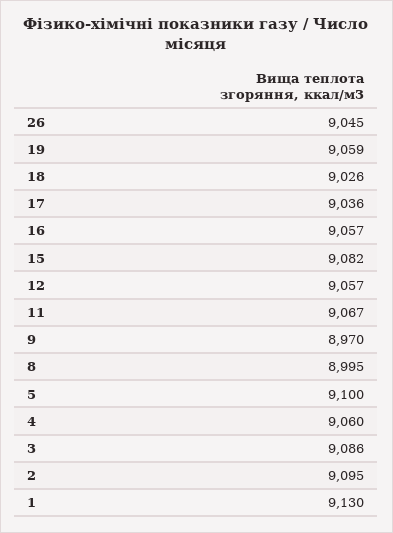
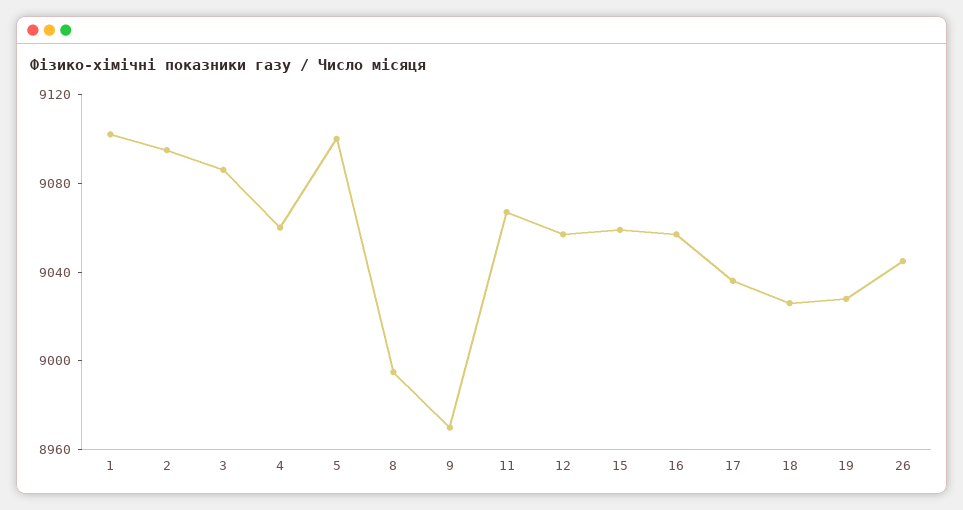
19: 9059 -> 9030
15: 9082 -> 9060
1: 9130 -> 9100

